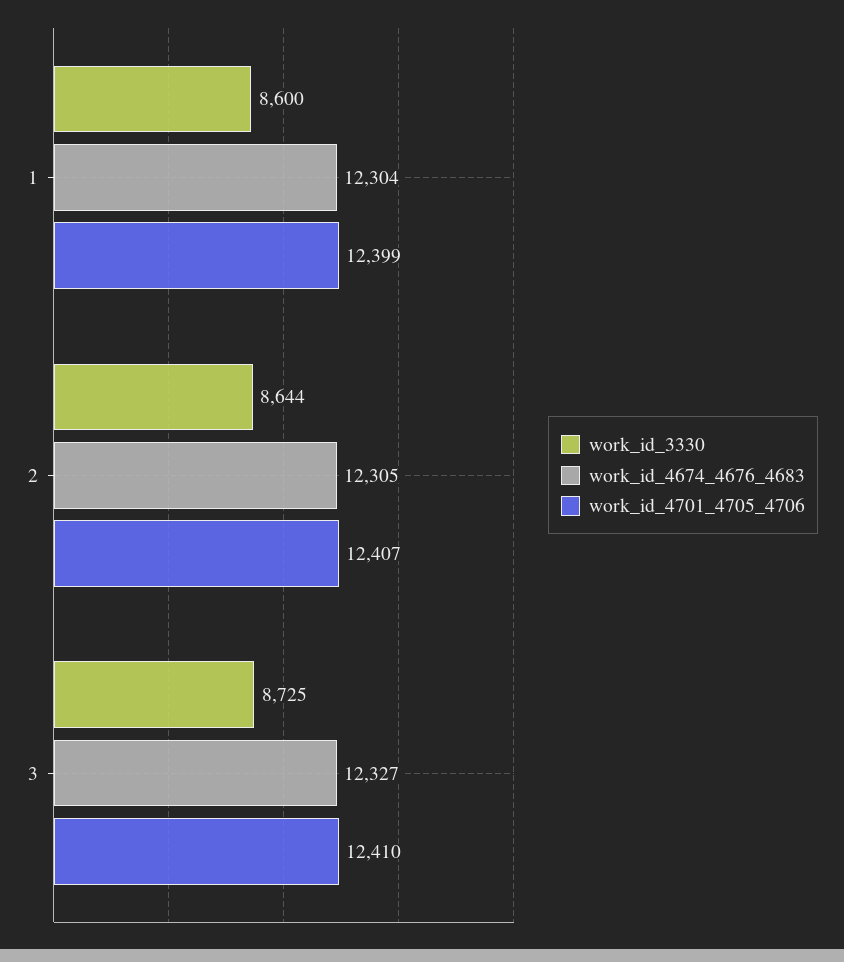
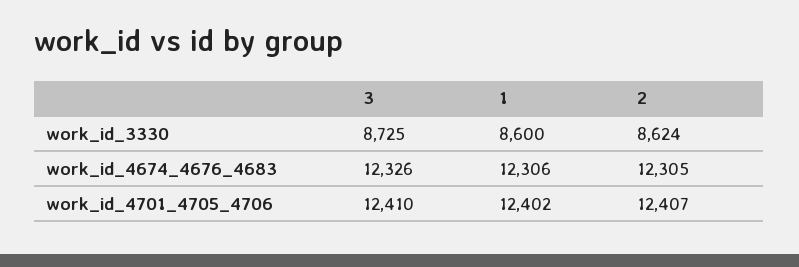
work_id_4674_4676_4683, 1: 12304 -> 12306
work_id_4701_4705_4706, 1: 12399 -> 12402
work_id_3330, 2: 8644 -> 8624
work_id_4674_4676_4683, 3: 12327 -> 12326

